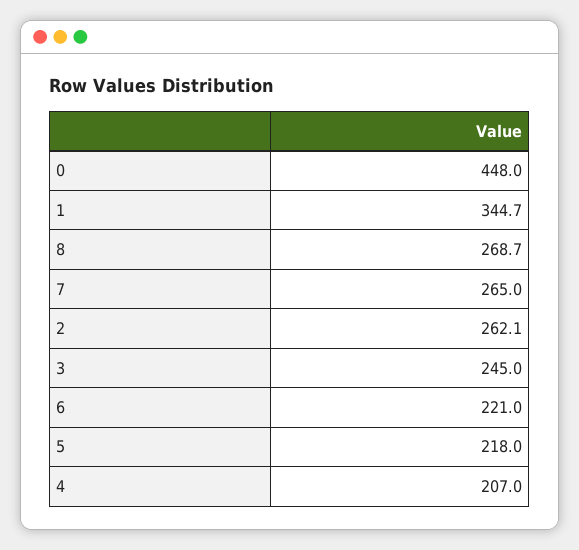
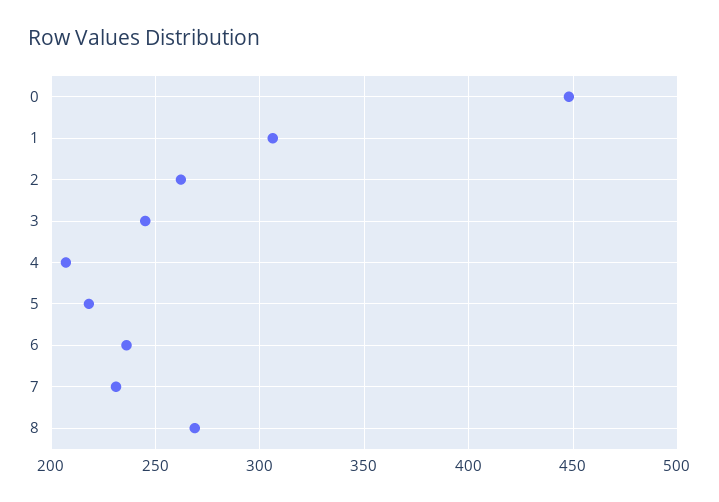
1: 344.7 -> 305
7: 265 -> 230
6: 221 -> 235

